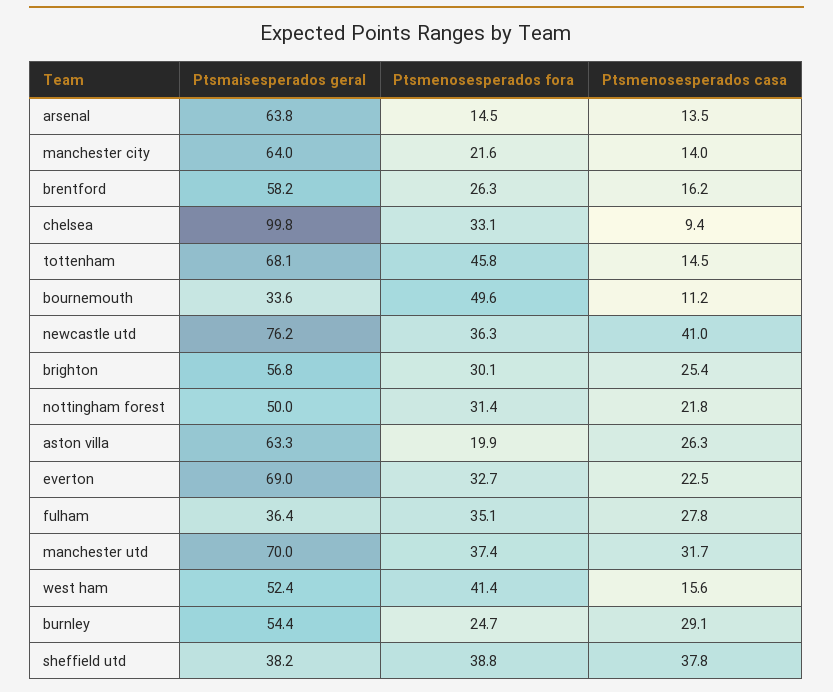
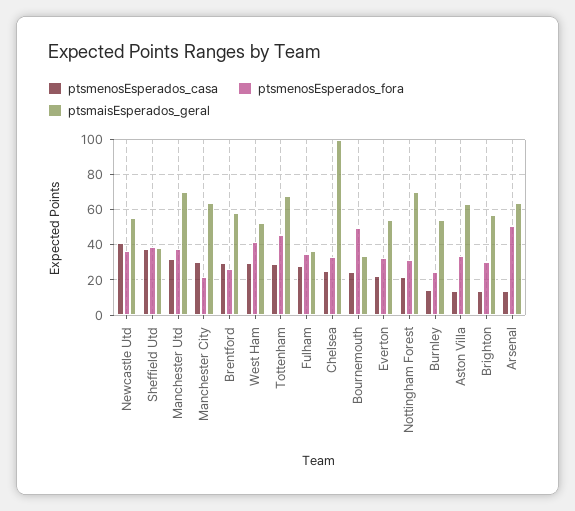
Ptsmenosesperados fora, arsenal: 14.5 -> 50
Ptsmenosesperados casa, manchester city: 14 -> 30
Ptsmenosesperados casa, brentford: 16.2 -> 30
Ptsmenosesperados casa, chelsea: 9.4 -> 25
Ptsmenosesperados casa, tottenham: 14.5 -> 30
Ptsmenosesperados casa, bournemouth: 11.2 -> 25
Ptsmaisesperados geral, newcastle utd: 76.2 -> 55
Ptsmenosesperados casa, brighton: 25.4 -> 15
Ptsmaisesperados geral, nottingham forest: 50 -> 70
Ptsmenosesperados fora, aston villa: 19.9 -> 35
Ptsmenosesperados casa, aston villa: 26.3 -> 15
Ptsmaisesperados geral, everton: 69 -> 55
Ptsmenosesperados casa, west ham: 15.6 -> 30
Ptsmenosesperados casa, burnley: 29.1 -> 15

